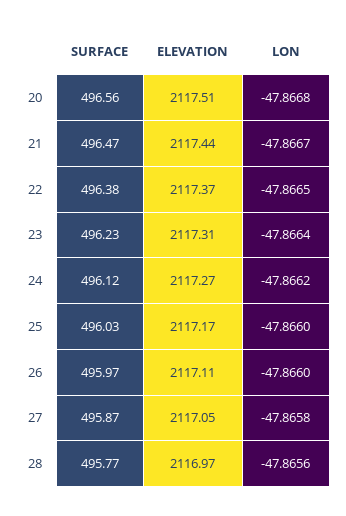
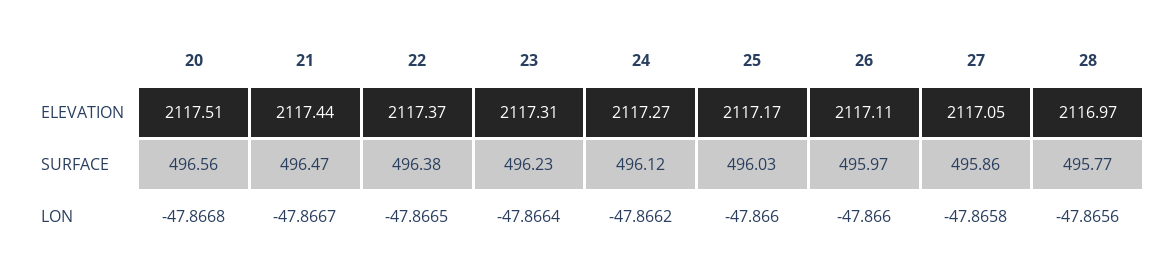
SURFACE, 27: 495.87 -> 495.86

